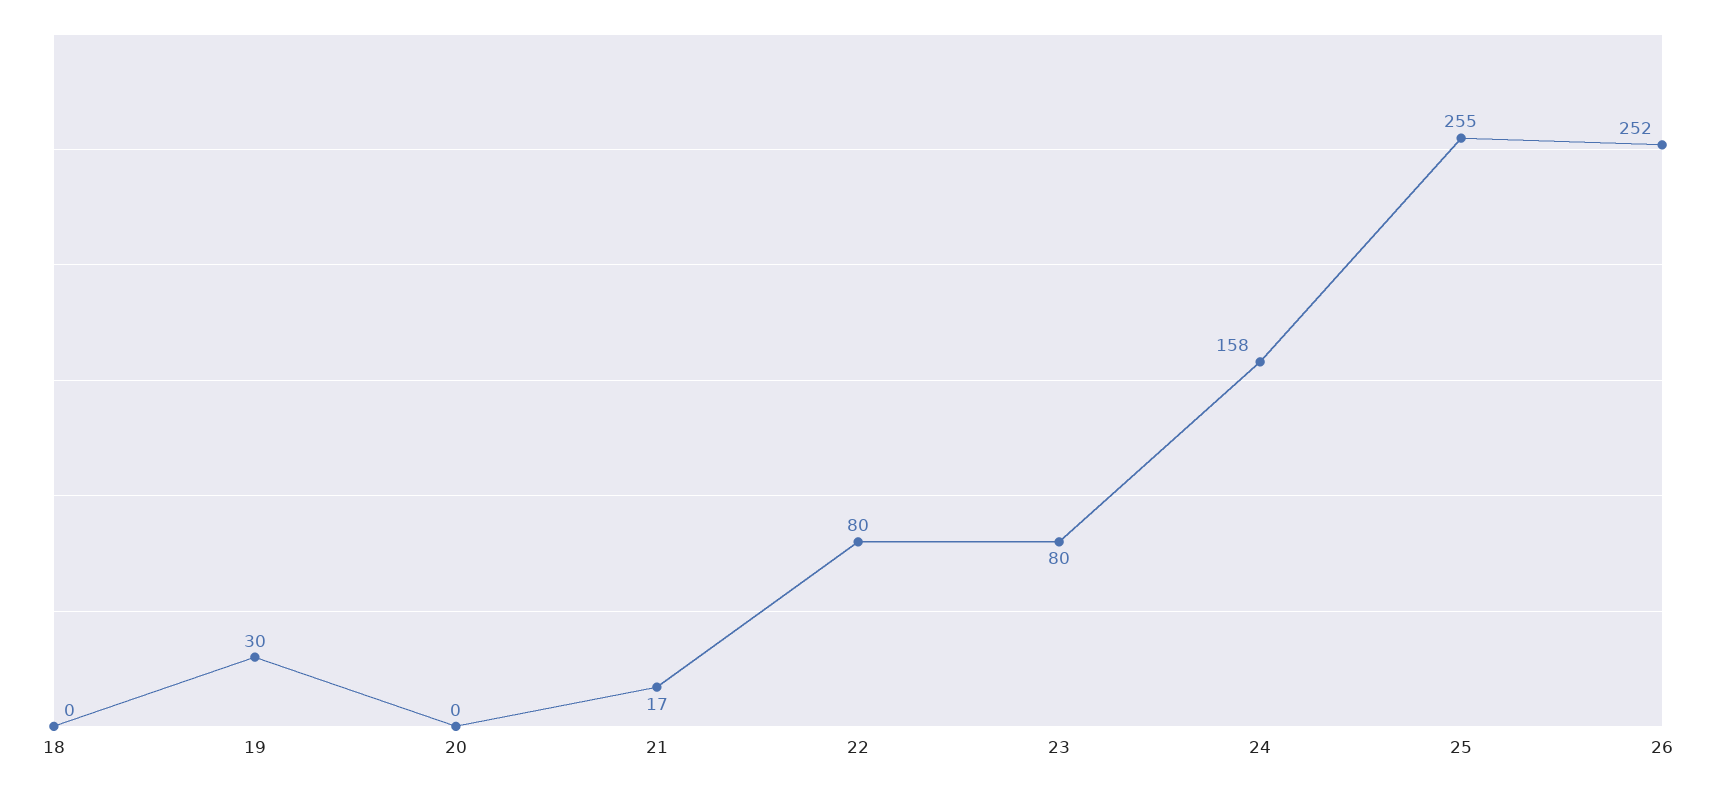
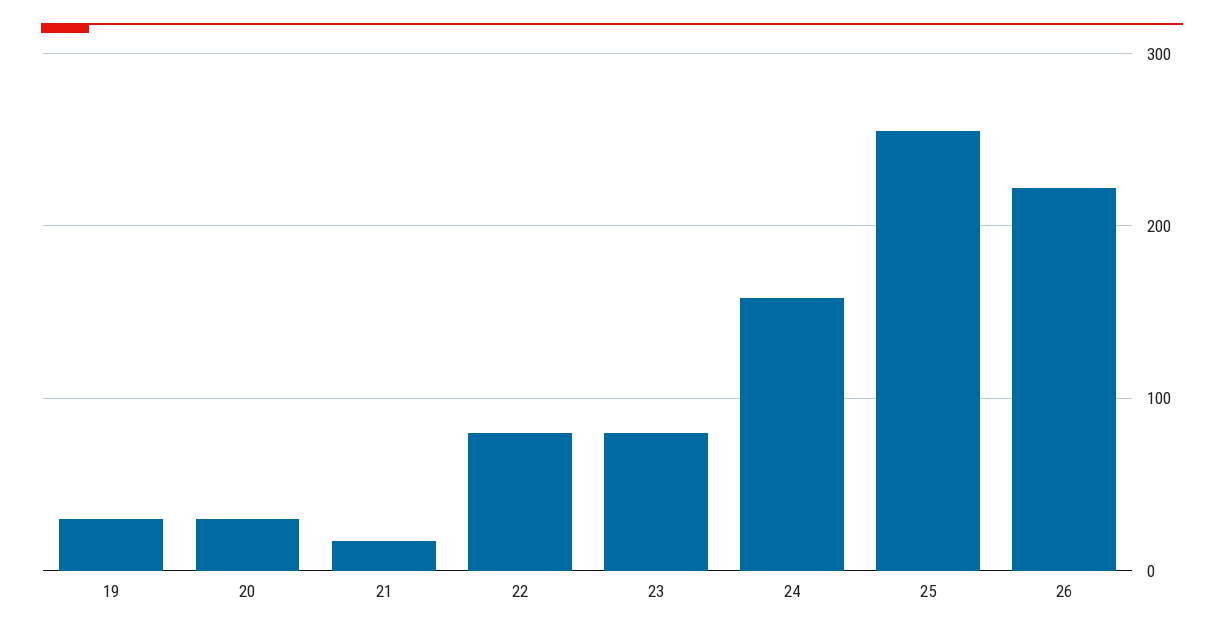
18: 0 -> none
20: 0 -> 30
26: 252 -> 220

